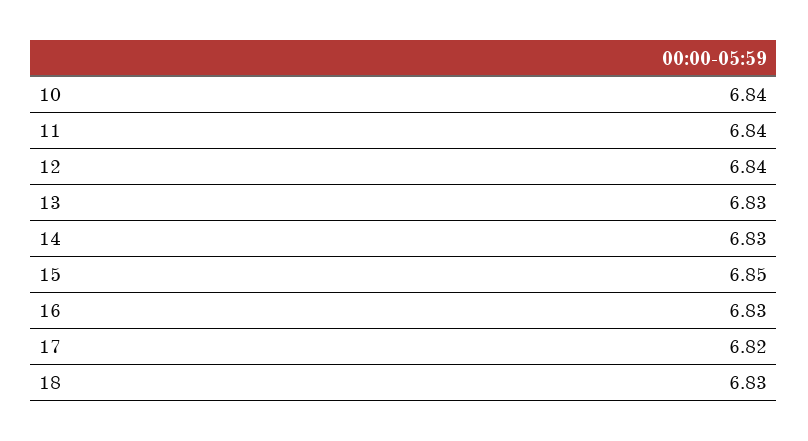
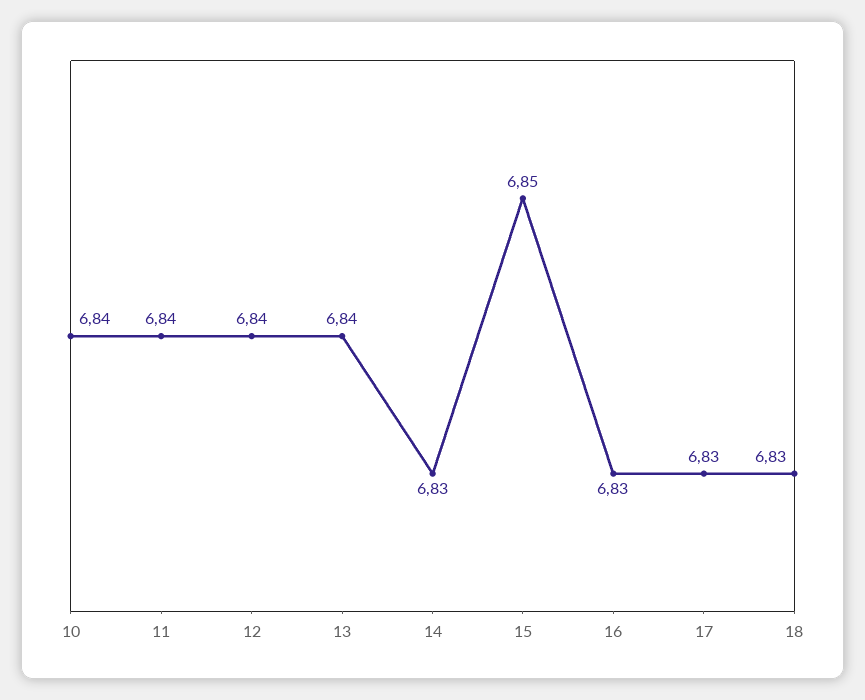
13: 6.83 -> 6.84
17: 6.82 -> 6.83

